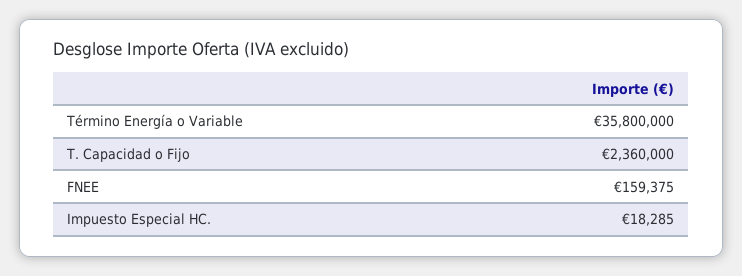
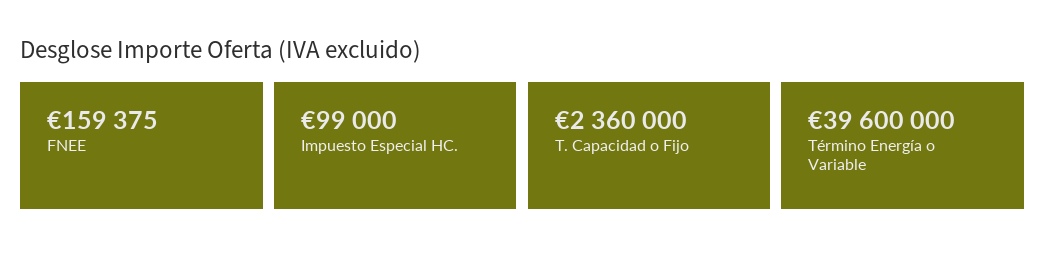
Término Energía o Variable: 35800000 -> 39600000
Impuesto Especial HC.: 18285 -> 99000

